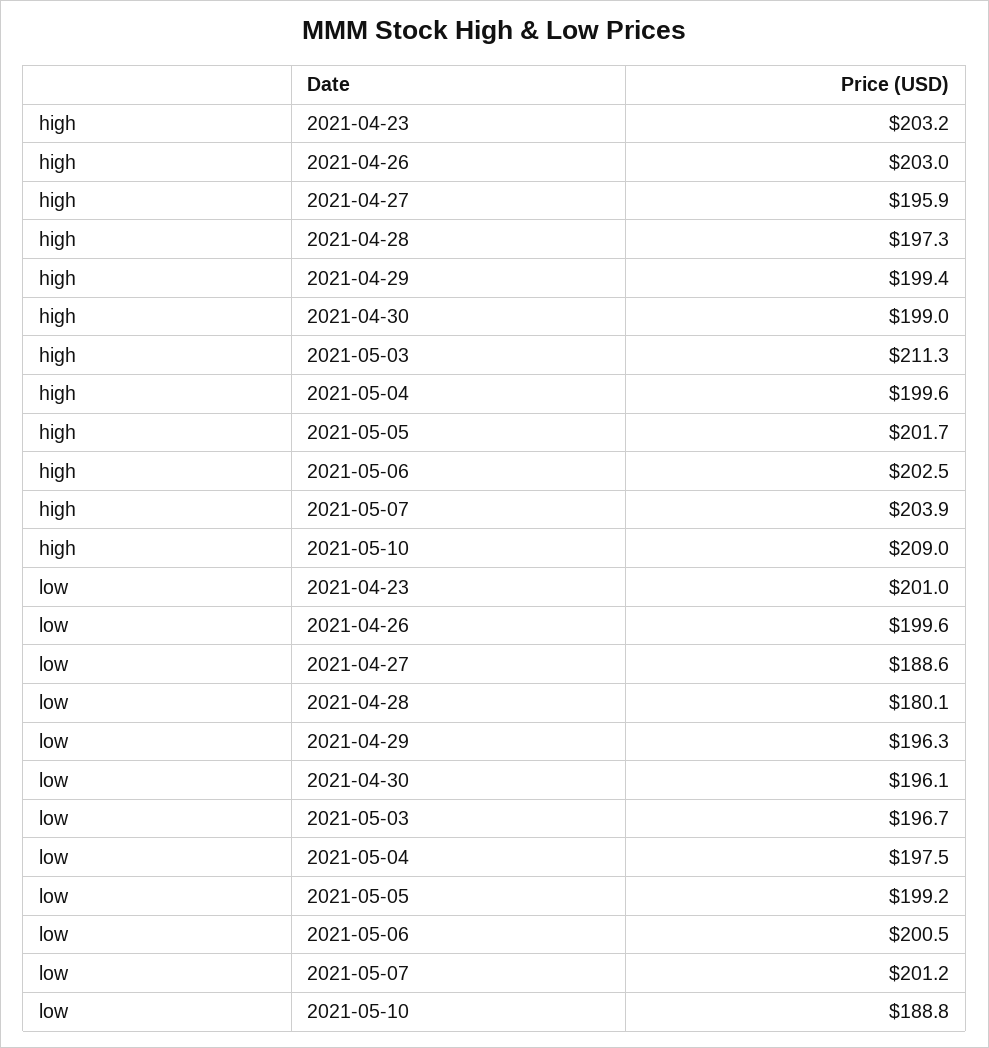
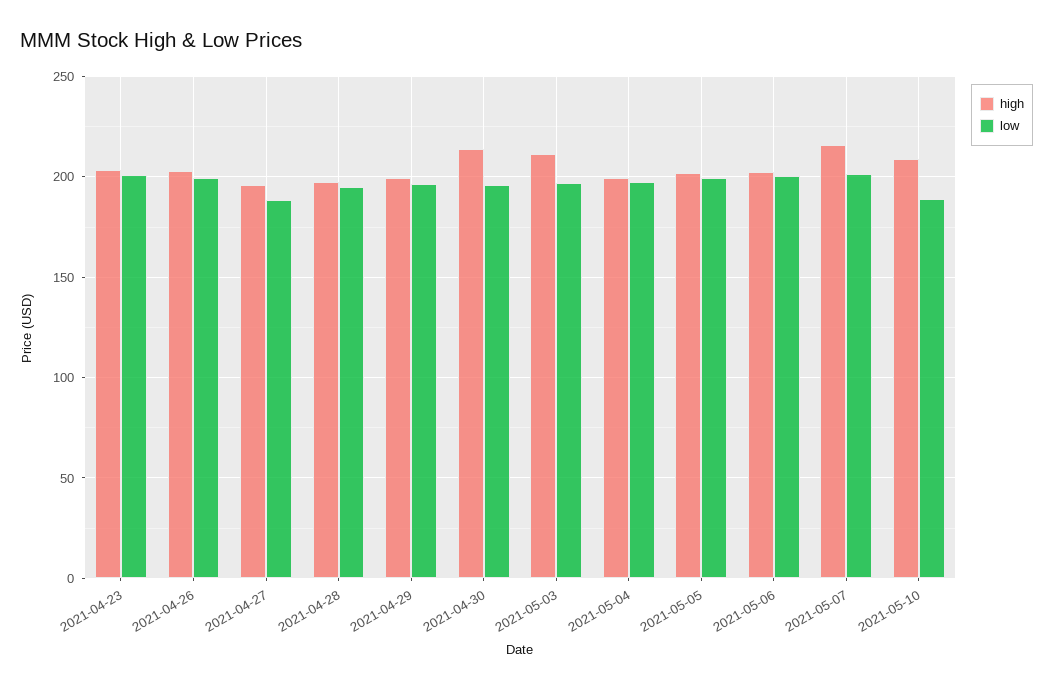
high, 2021-04-30: 199 -> 215
high, 2021-05-07: 203.9 -> 215
low, 2021-04-28: 180.1 -> 195

